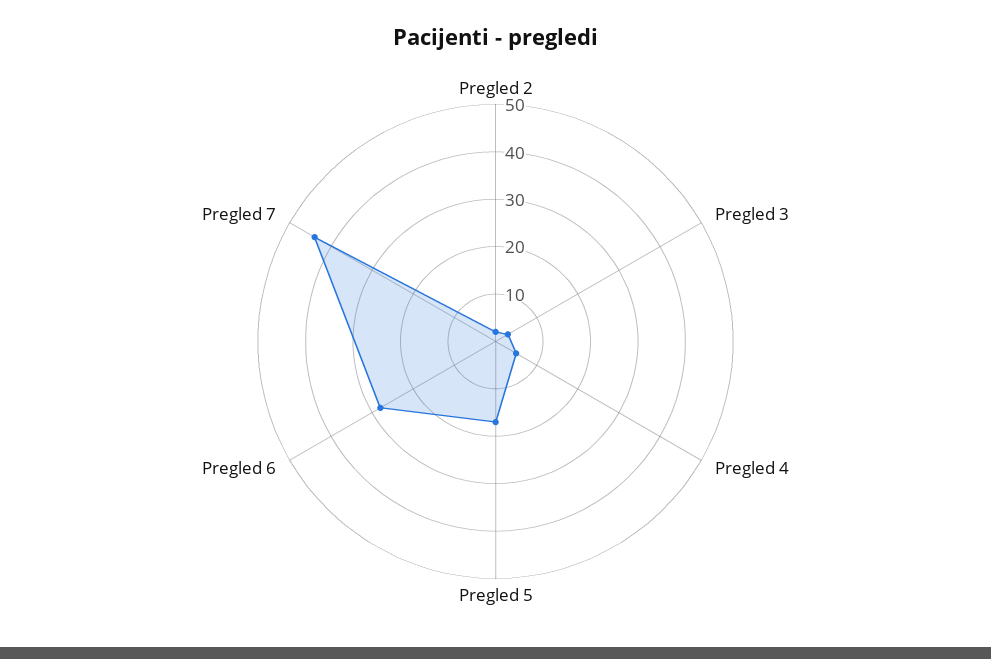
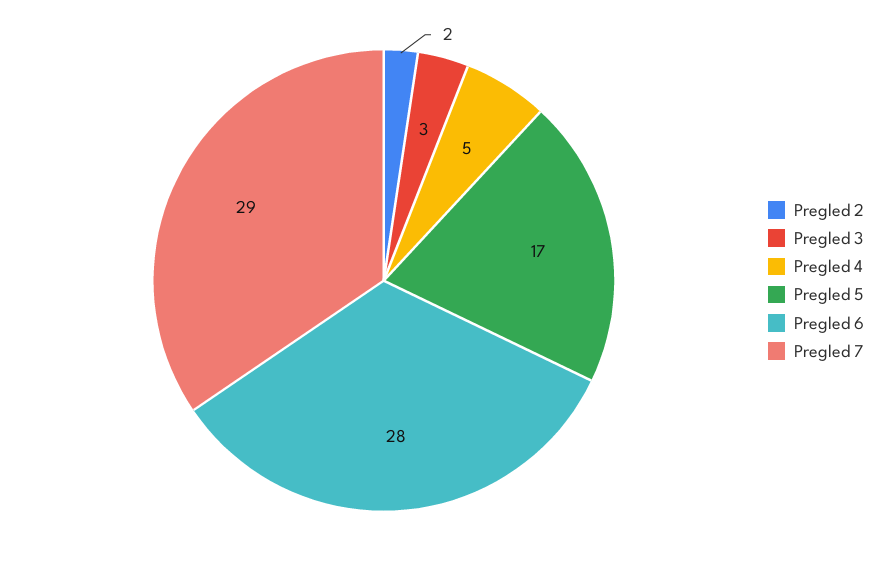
Pregled 7: 45 -> 29

